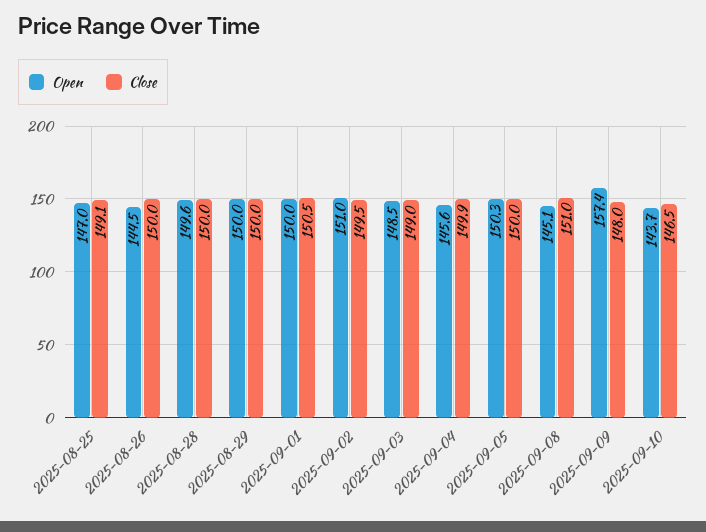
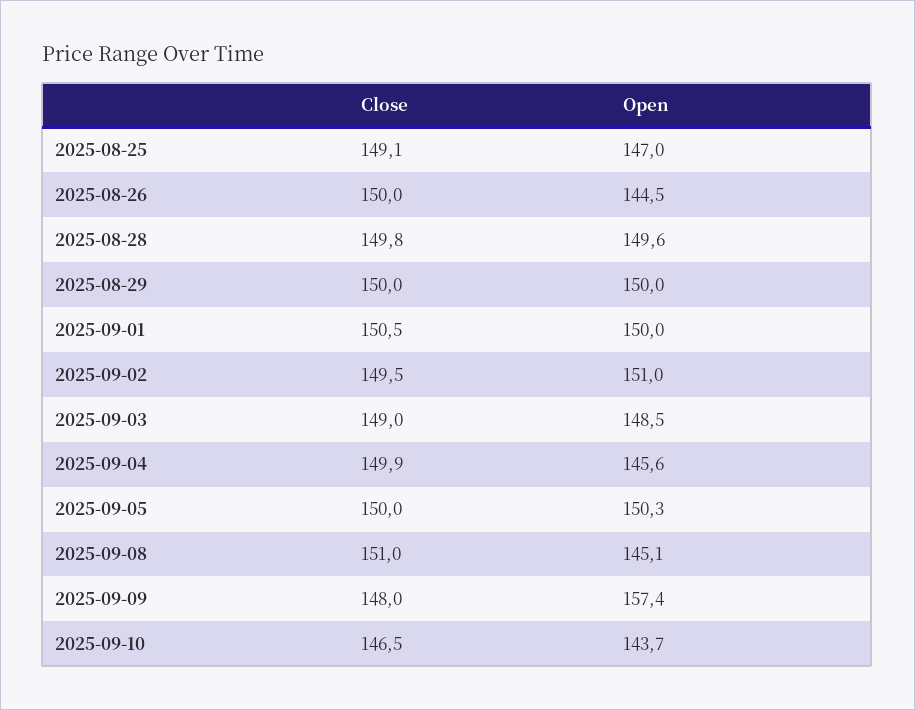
Close, 2025-08-28: 150 -> 149.8

